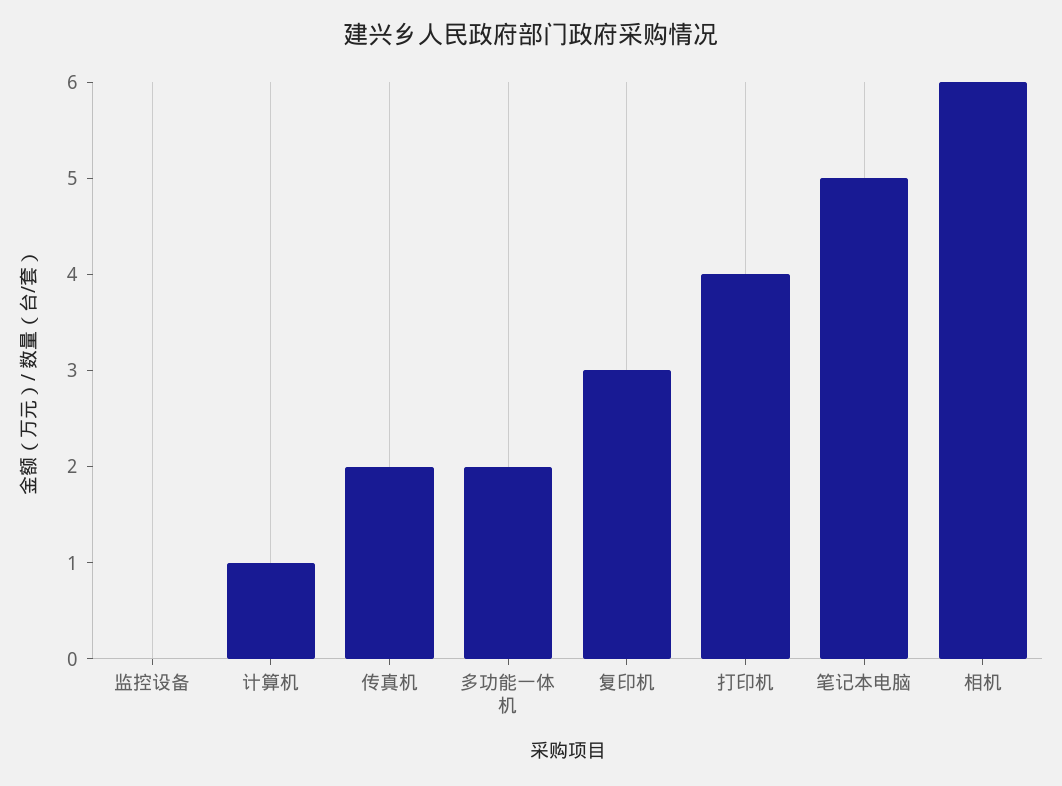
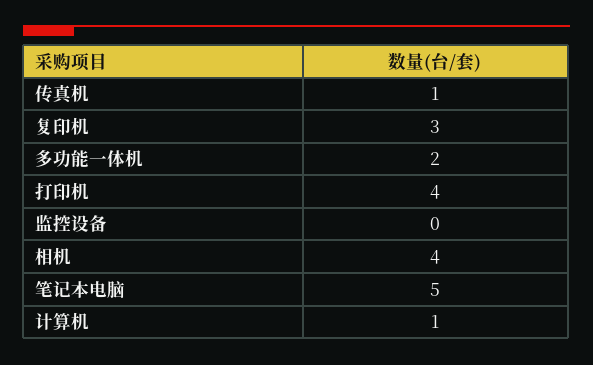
传真机: 2 -> 1
相机: 6 -> 4

